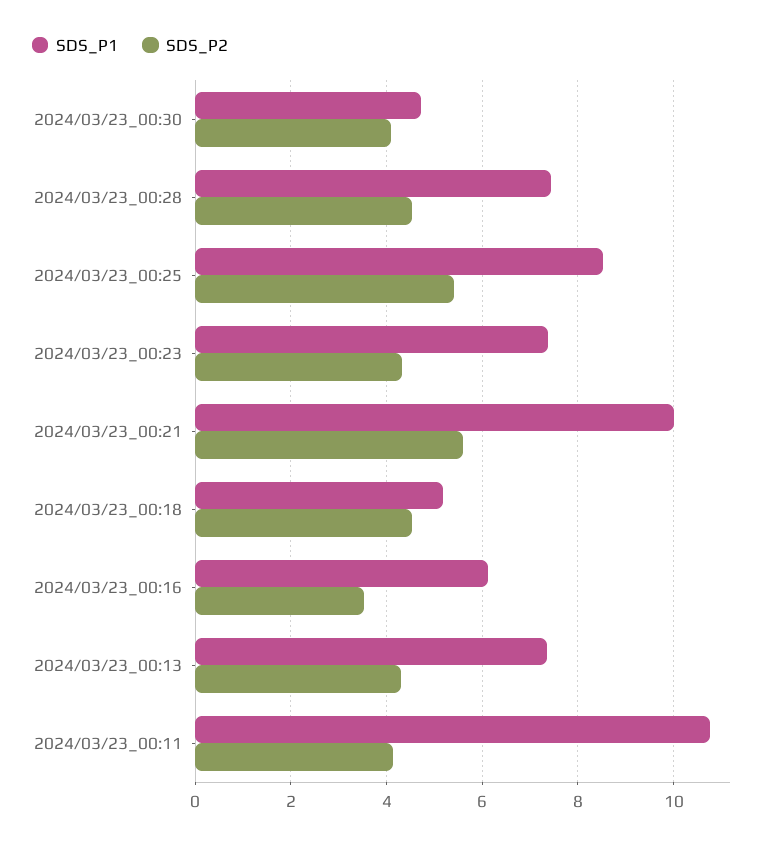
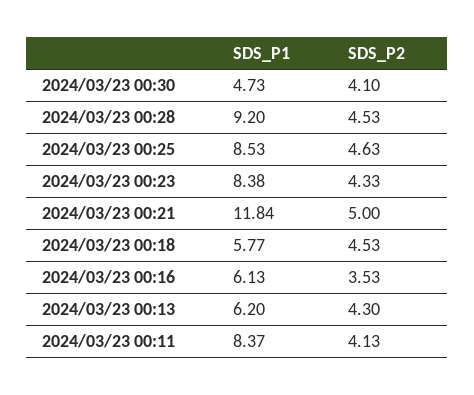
SDS_P1, 2024/03/23_00:28: 7.4 -> 9.2
SDS_P2, 2024/03/23_00:25: 5.4 -> 4.63
SDS_P1, 2024/03/23_00:23: 7.4 -> 8.38
SDS_P1, 2024/03/23_00:21: 10 -> 11.84
SDS_P2, 2024/03/23_00:21: 5.6 -> 5
SDS_P1, 2024/03/23_00:18: 5.2 -> 5.77
SDS_P1, 2024/03/23_00:13: 7.4 -> 6.2
SDS_P1, 2024/03/23_00:11: 10.8 -> 8.37

